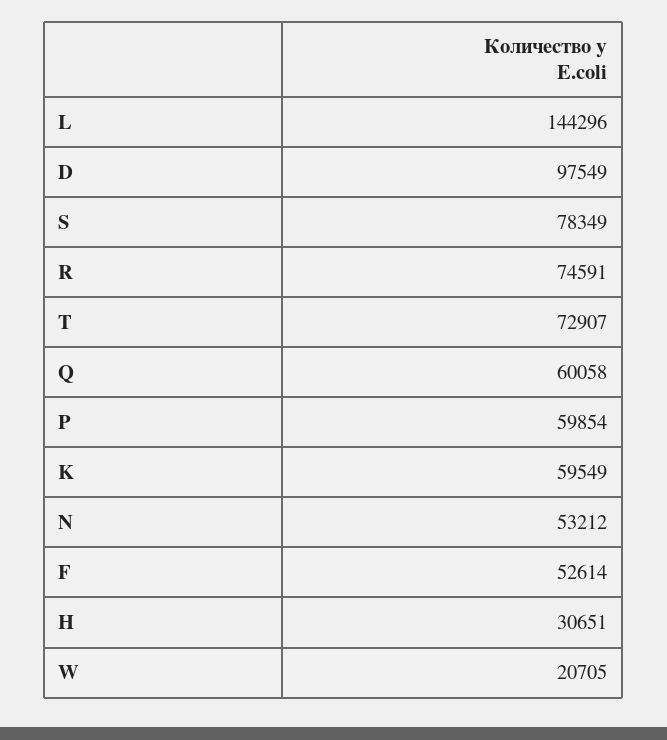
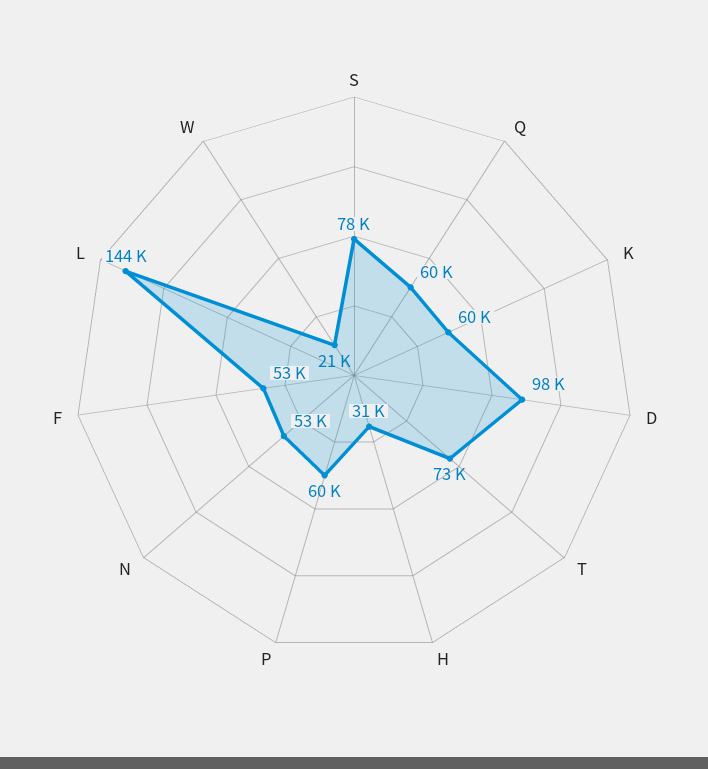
R: 74591 -> none

